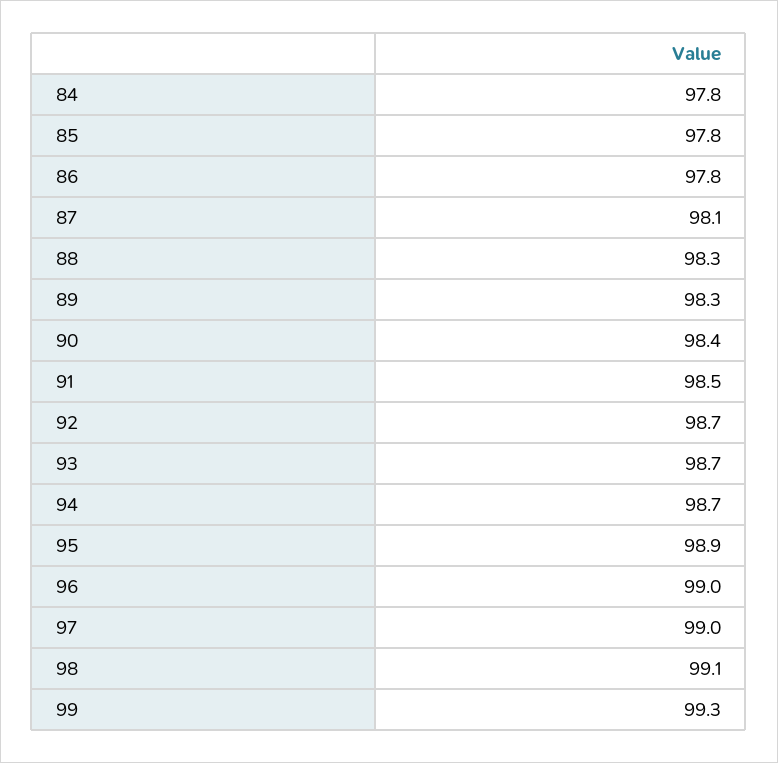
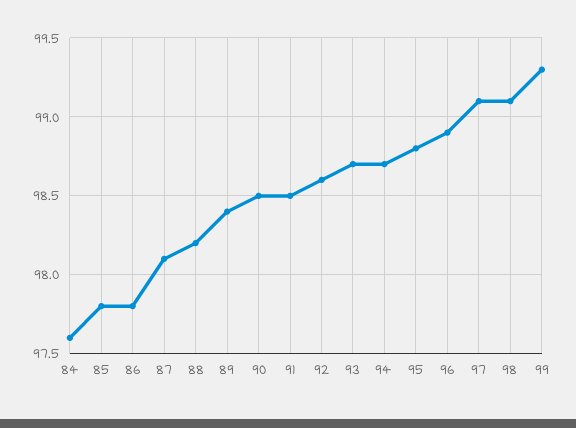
84: 97.8 -> 97.6
88: 98.3 -> 98.2
89: 98.3 -> 98.4
90: 98.4 -> 98.5
92: 98.7 -> 98.6
95: 98.9 -> 98.8
96: 99 -> 98.9
97: 99 -> 99.1

